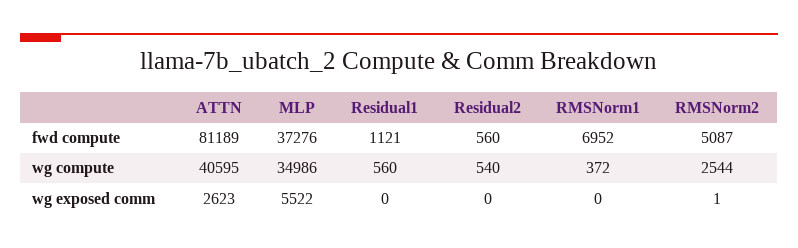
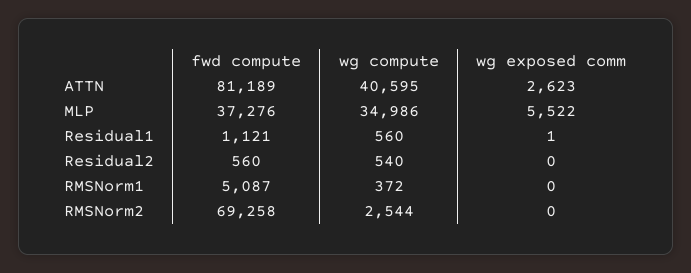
RMSNorm1, fwd compute: 6952 -> 5087
RMSNorm2, fwd compute: 5087 -> 69258
Residual1, wg exposed comm: 0 -> 1
RMSNorm2, wg exposed comm: 1 -> 0

